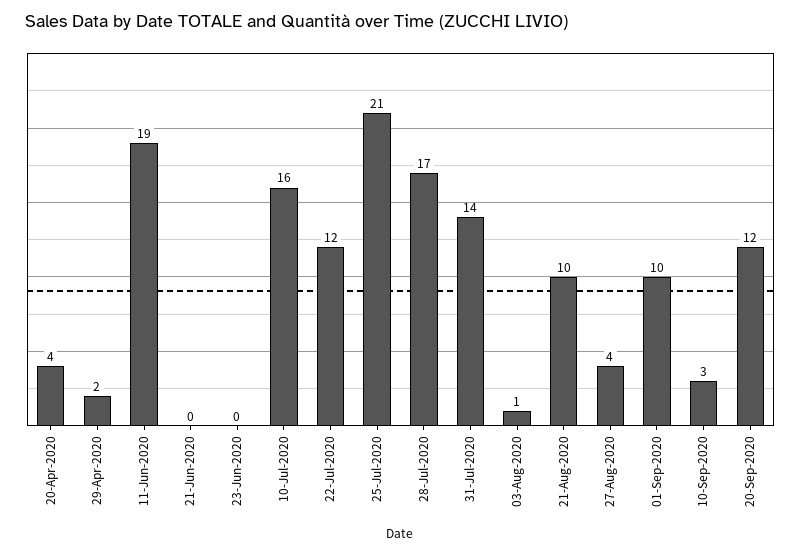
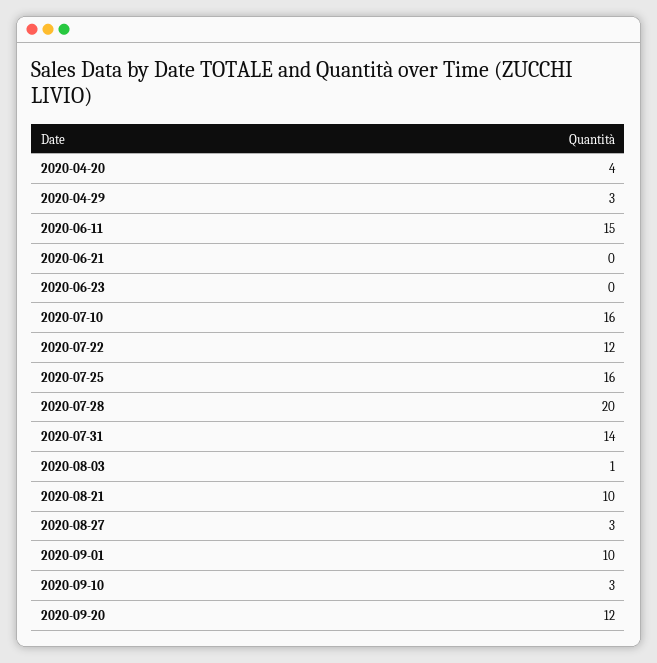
29-Apr-2020: 2 -> 3
11-Jun-2020: 19 -> 15
25-Jul-2020: 21 -> 16
28-Jul-2020: 17 -> 20
27-Aug-2020: 4 -> 3

